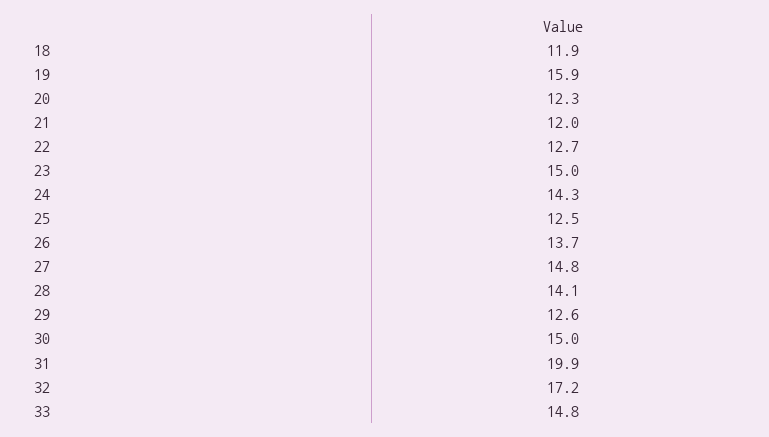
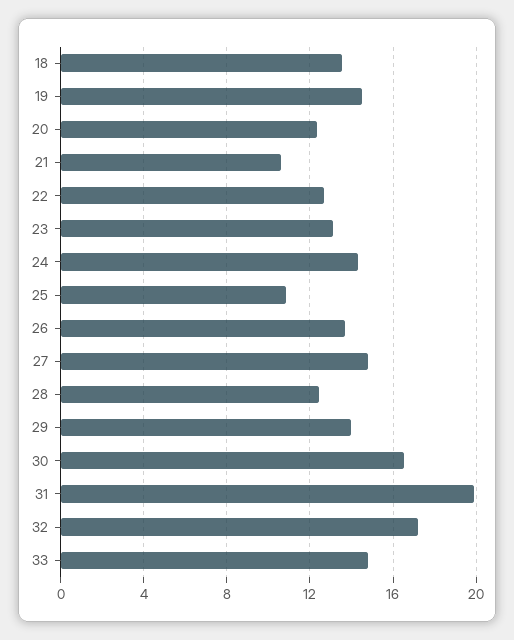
18: 11.9 -> 13.5
19: 15.9 -> 14.5
21: 12 -> 10.5
23: 15 -> 13
25: 12.5 -> 11
28: 14.1 -> 12.5
29: 12.6 -> 14
30: 15 -> 16.5

